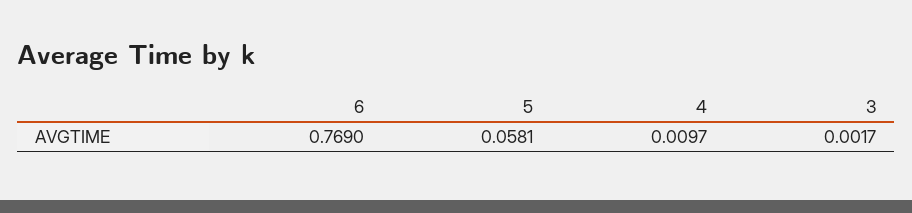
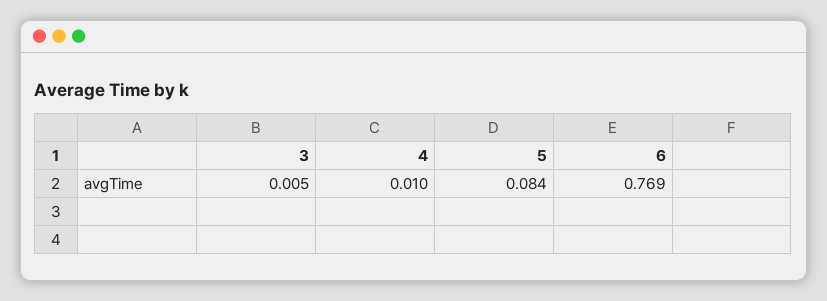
5: 0.0581 -> 0.084
3: 0.0017 -> 0.005

